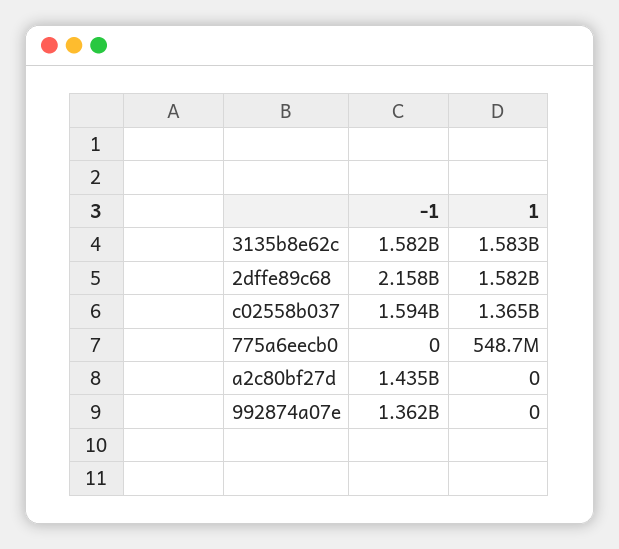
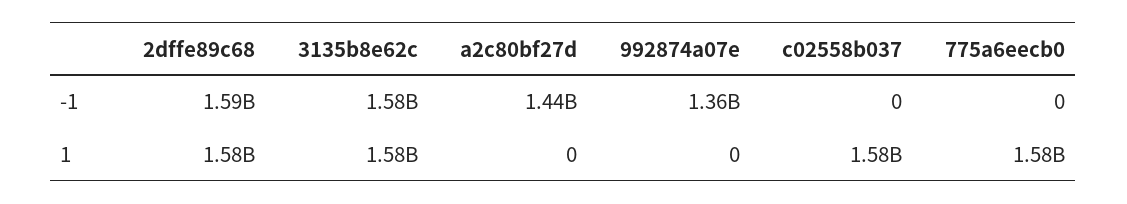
-1, 2dffe89c68: 2158000000 -> 1590000000
-1, c02558b037: 1594000000 -> 0
1, c02558b037: 1365000000 -> 1580000000
1, 775a6eecb0: 548700000 -> 1580000000

